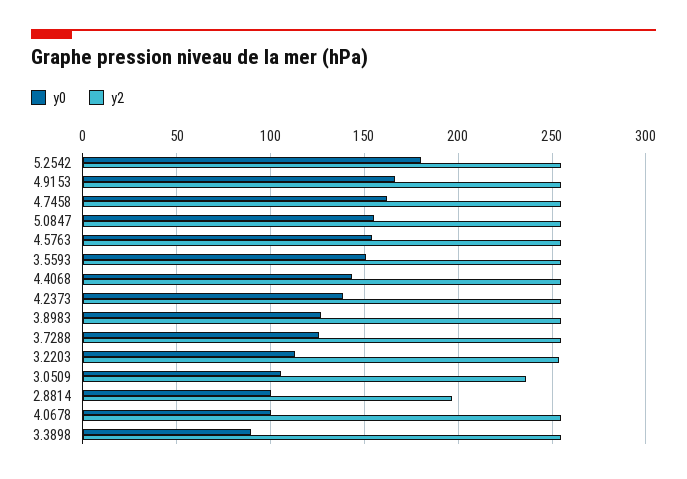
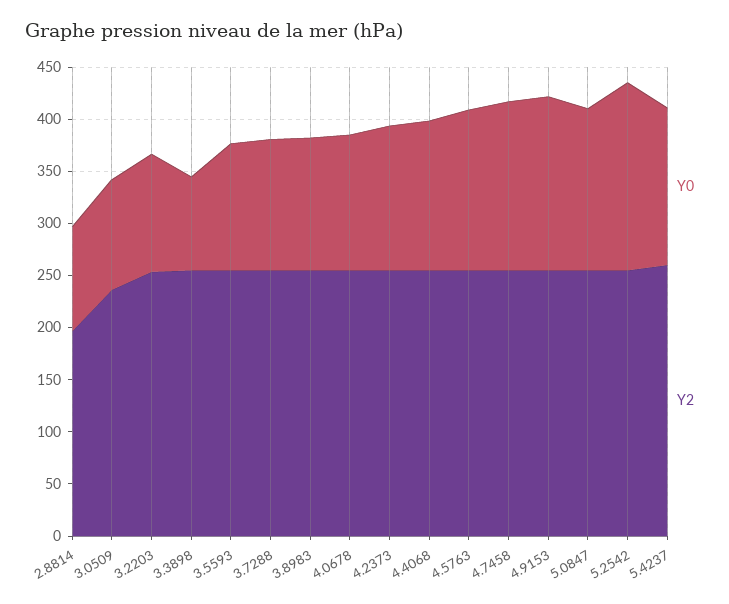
y0, 3.5593: 150 -> 120
y0, 4.0678: 100 -> 130
y0, 5.4237: none -> 150
y2, 5.4237: none -> 260

